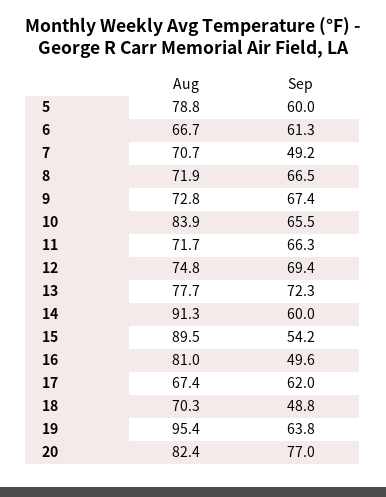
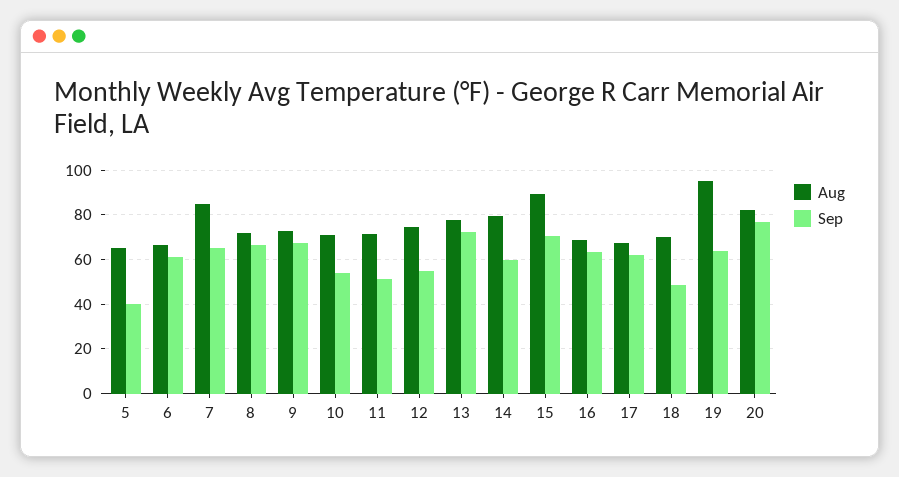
Aug, 5: 78.8 -> 65
Sep, 5: 60 -> 40
Aug, 7: 70.7 -> 85
Sep, 7: 49.2 -> 65
Aug, 10: 83.9 -> 70
Sep, 10: 65.5 -> 55
Sep, 11: 66.3 -> 50
Sep, 12: 69.4 -> 55
Aug, 14: 91.3 -> 80
Sep, 15: 54.2 -> 70
Aug, 16: 81 -> 70
Sep, 16: 49.6 -> 65

